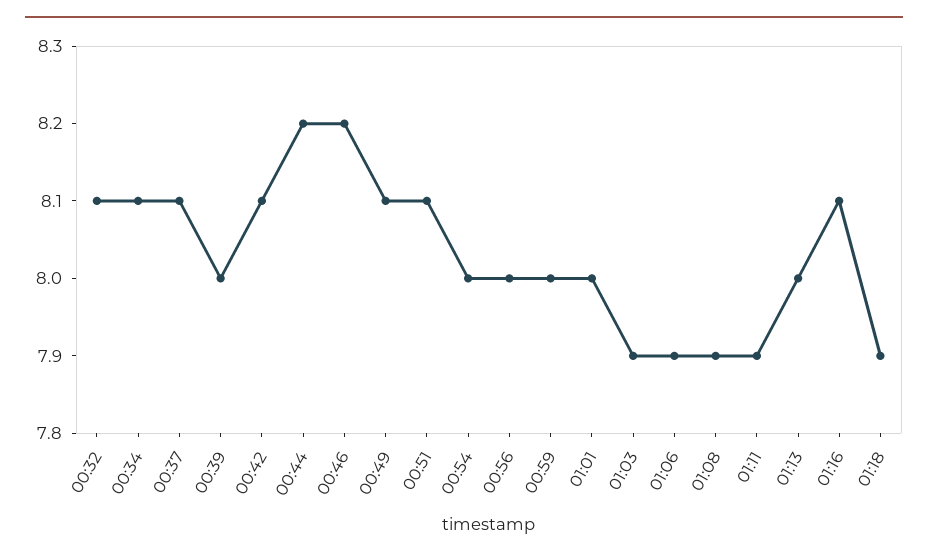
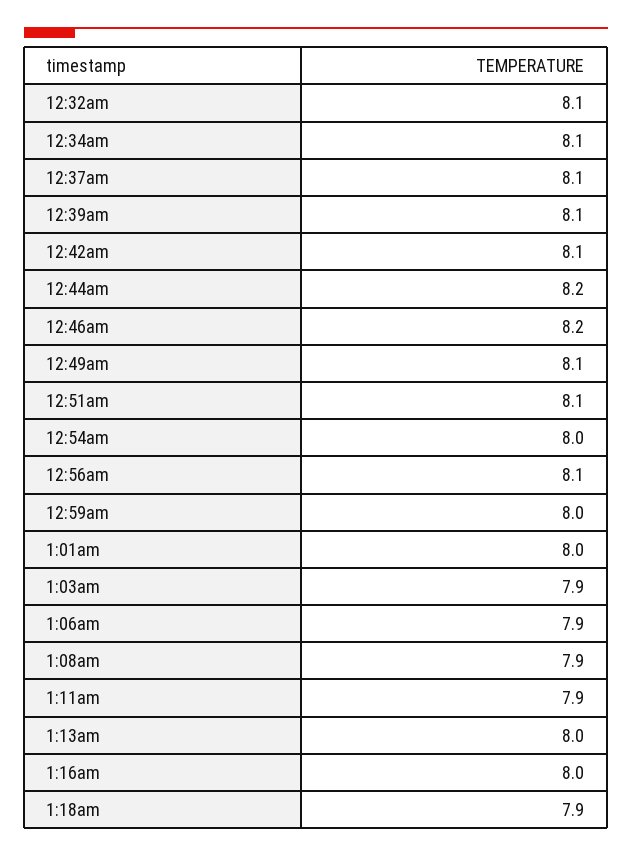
00:39: 8 -> 8.1
00:56: 8 -> 8.1
01:16: 8.1 -> 8

